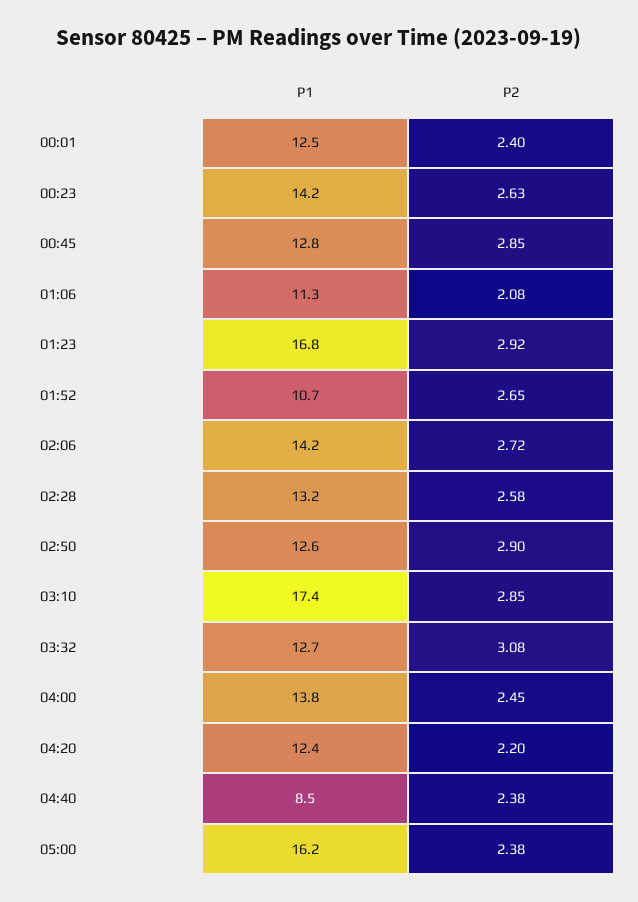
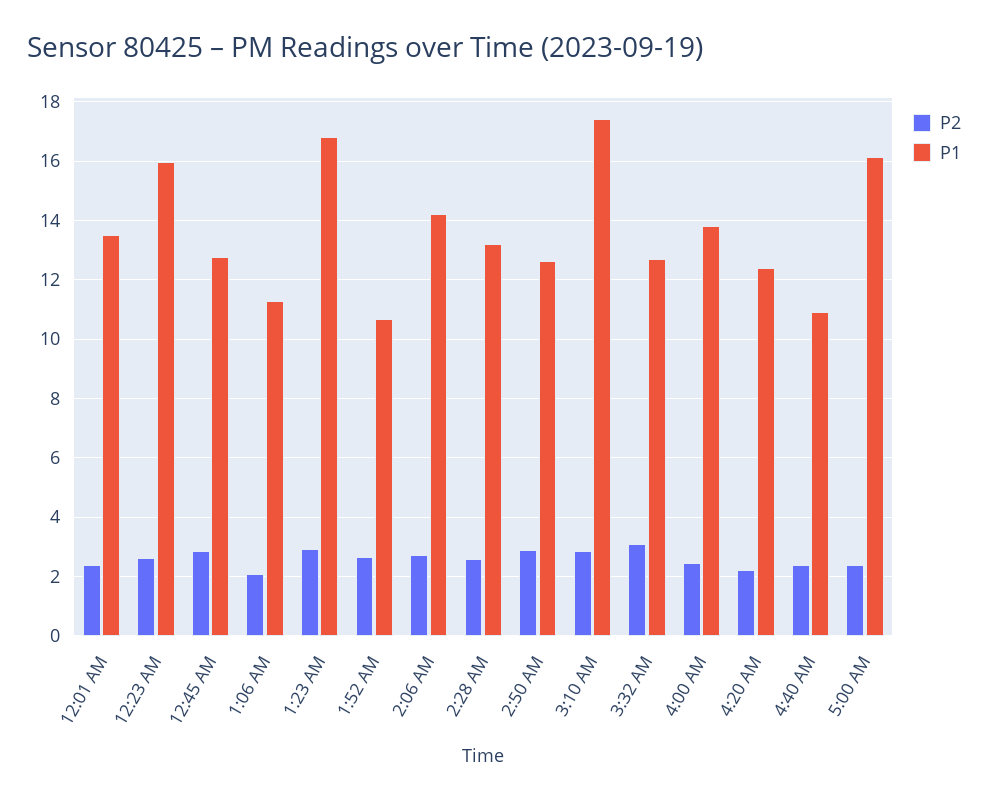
P1, 00:01: 12.5 -> 13.5
P1, 00:23: 14.2 -> 16
P1, 04:40: 8.5 -> 11

